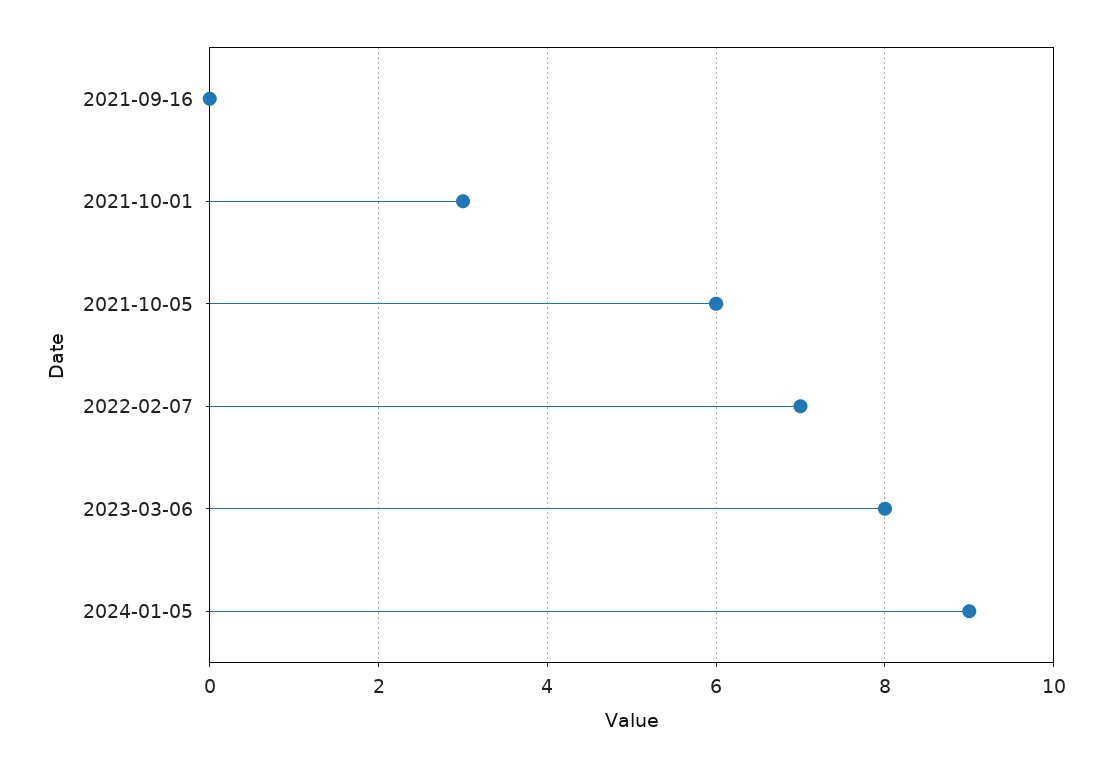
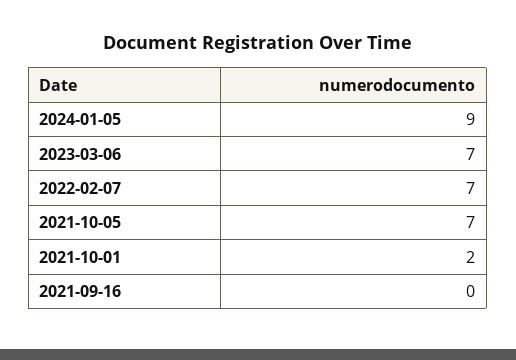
2021-10-01: 3 -> 2
2021-10-05: 6 -> 7
2023-03-06: 8 -> 7

